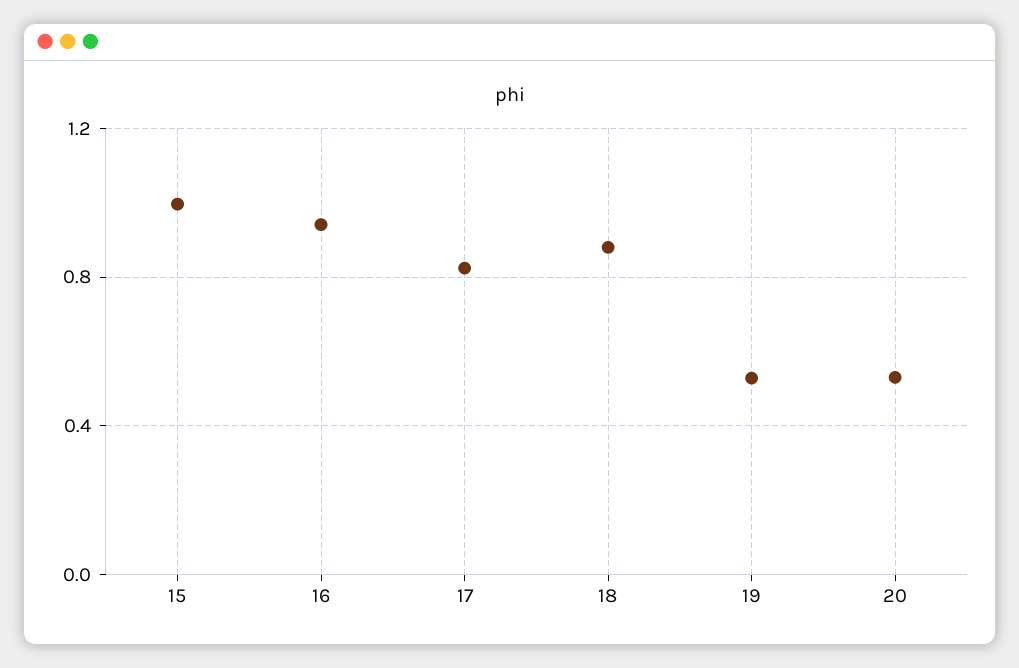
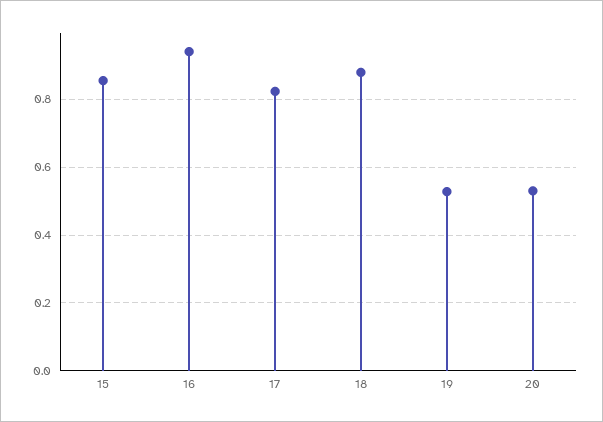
15: 1 -> 0.86

